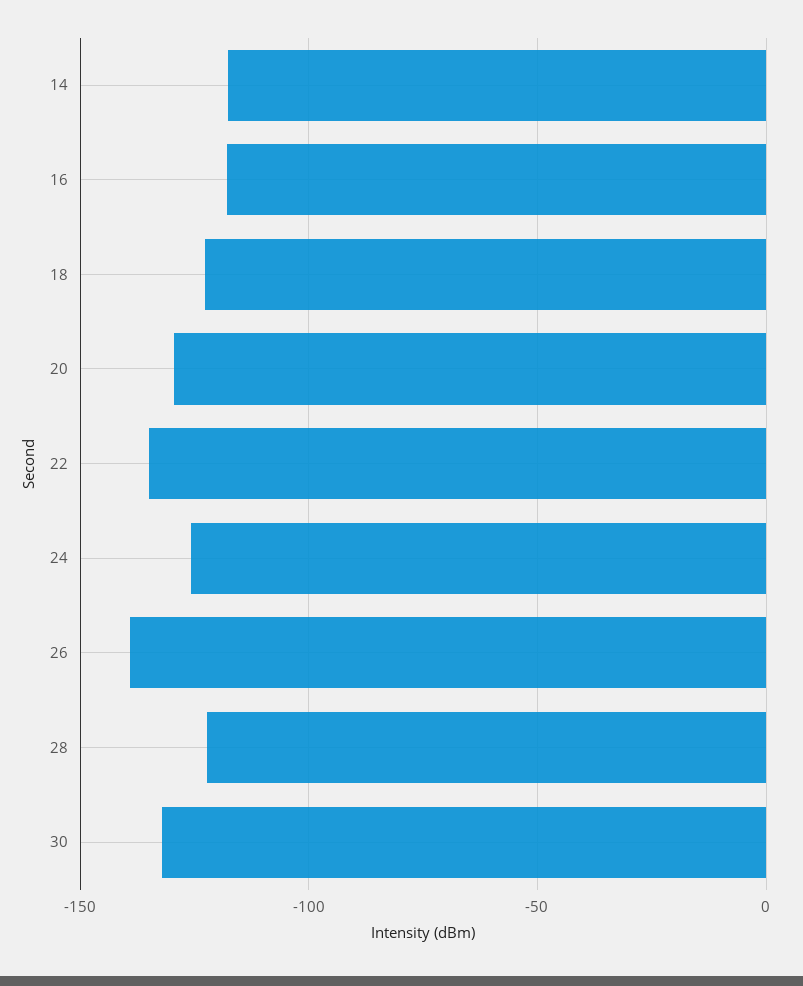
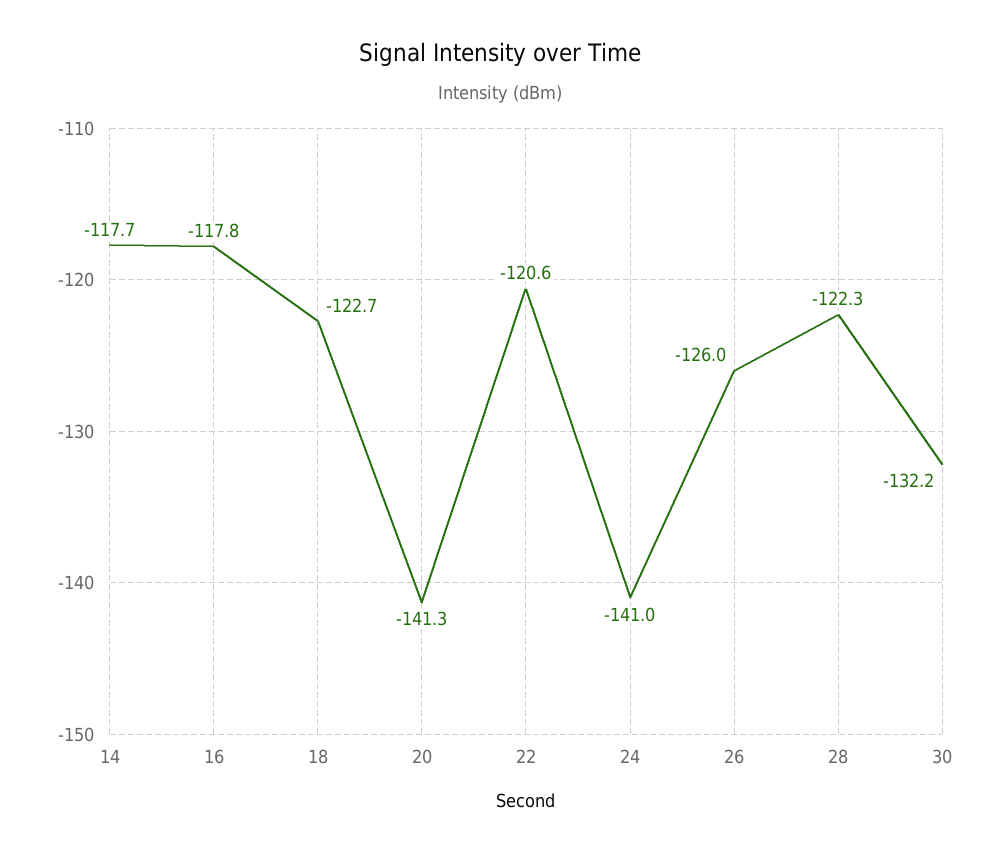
20: -130 -> -141.3
22: -135 -> -120.6
24: -125 -> -141
26: -140 -> -126

